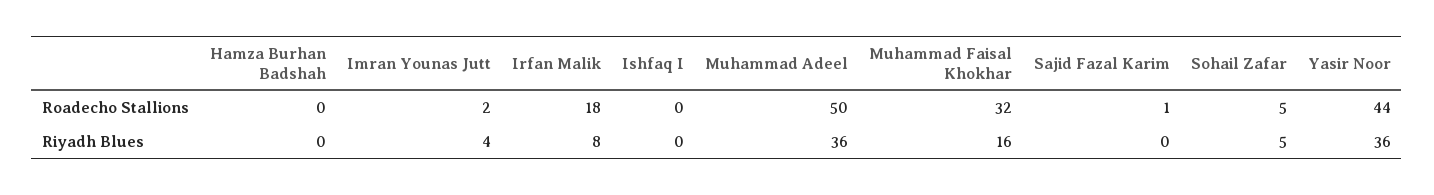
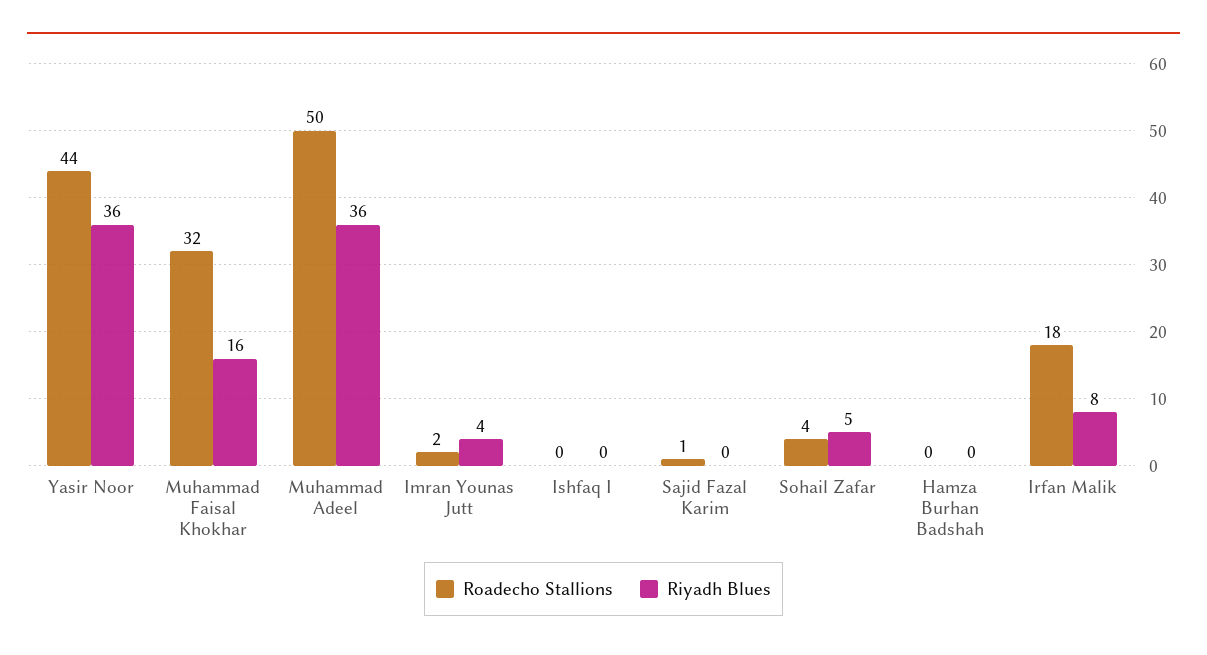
Roadecho Stallions, Sohail Zafar: 5 -> 4

